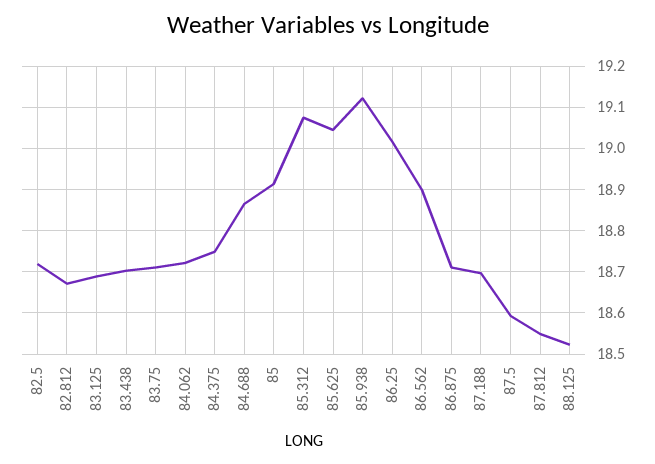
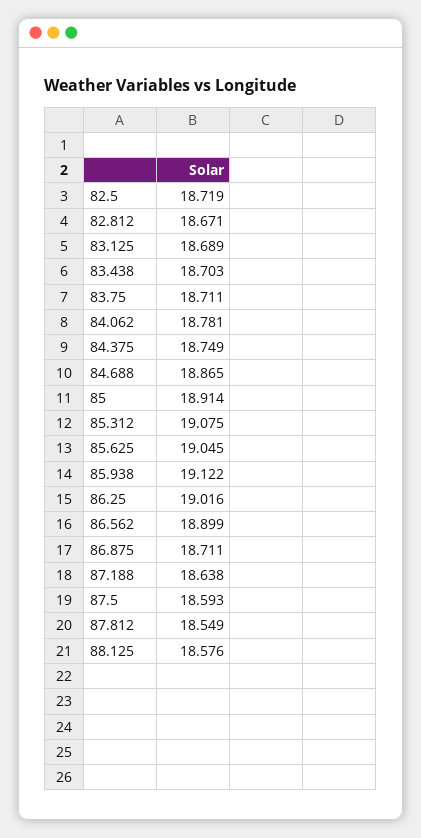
84.062: 18.72 -> 18.781
87.188: 18.7 -> 18.638
88.125: 18.52 -> 18.576

